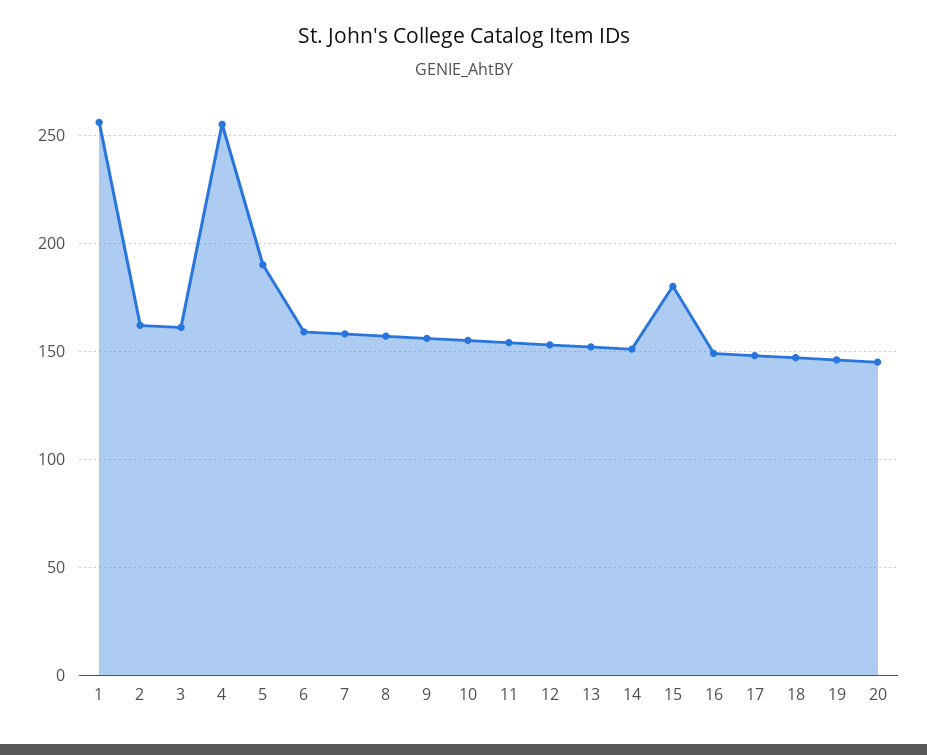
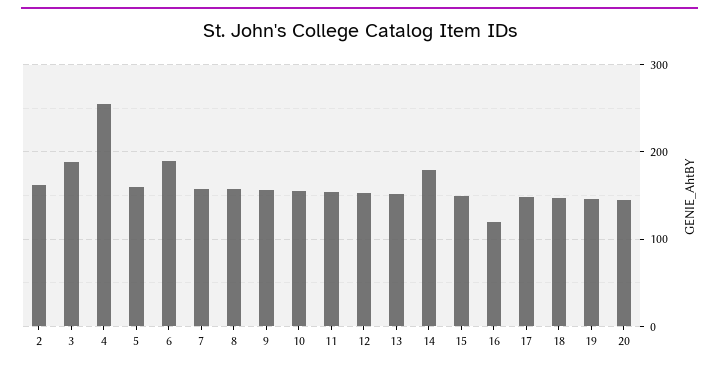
1: 255 -> none
3: 160 -> 190
5: 190 -> 160
6: 160 -> 190
14: 150 -> 180
15: 180 -> 150
16: 150 -> 120

